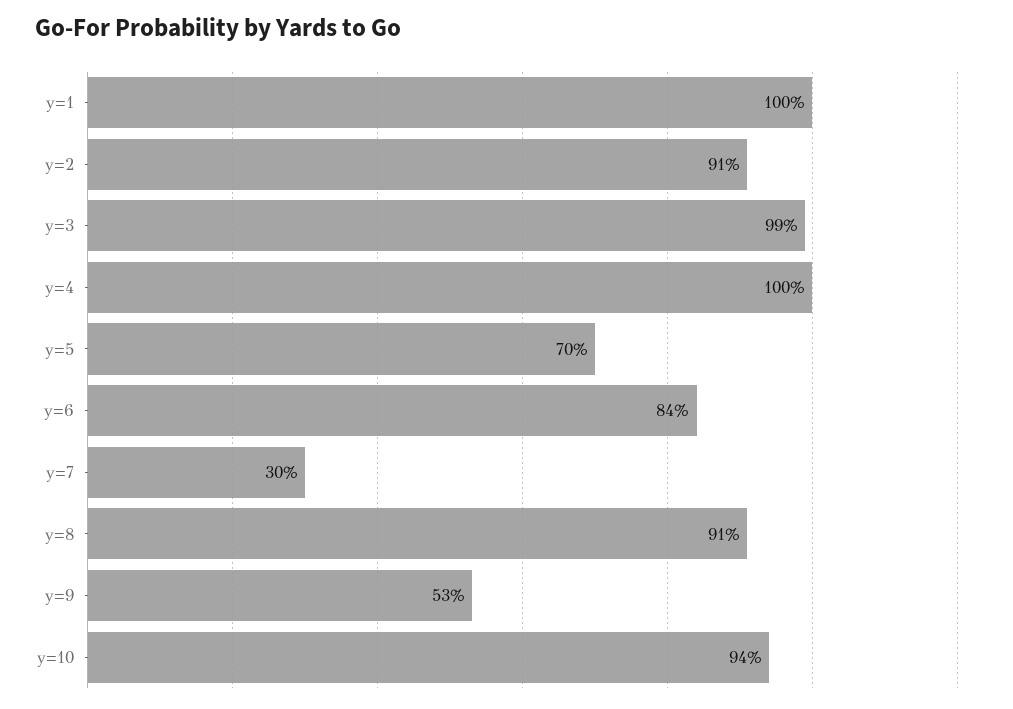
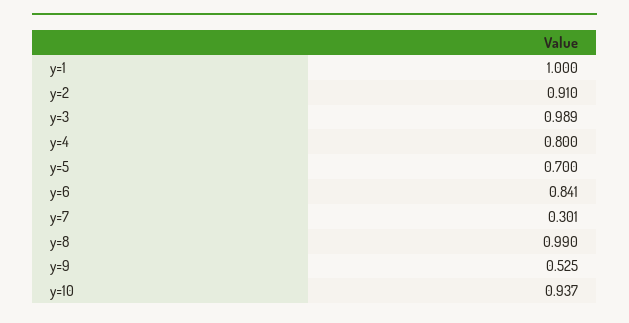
y=4: 1 -> 0.8
y=8: 0.91 -> 0.99

